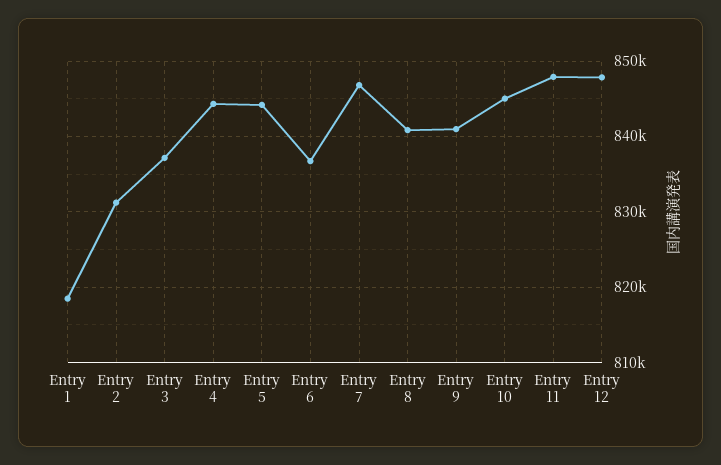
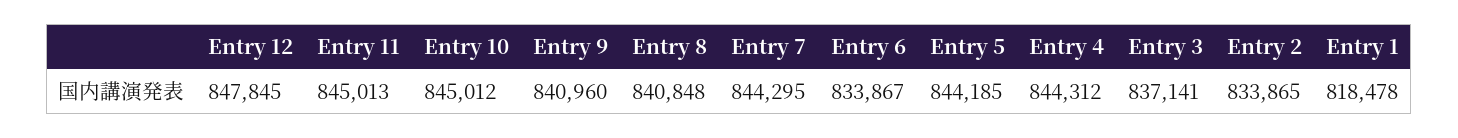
Entry 2: 831000 -> 833865
Entry 6: 837000 -> 833867
Entry 7: 847000 -> 844295
Entry 11: 848000 -> 845013

